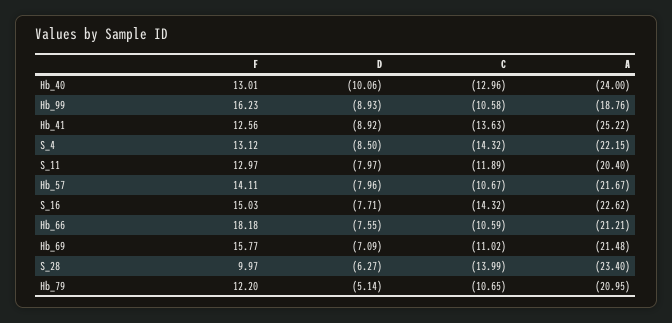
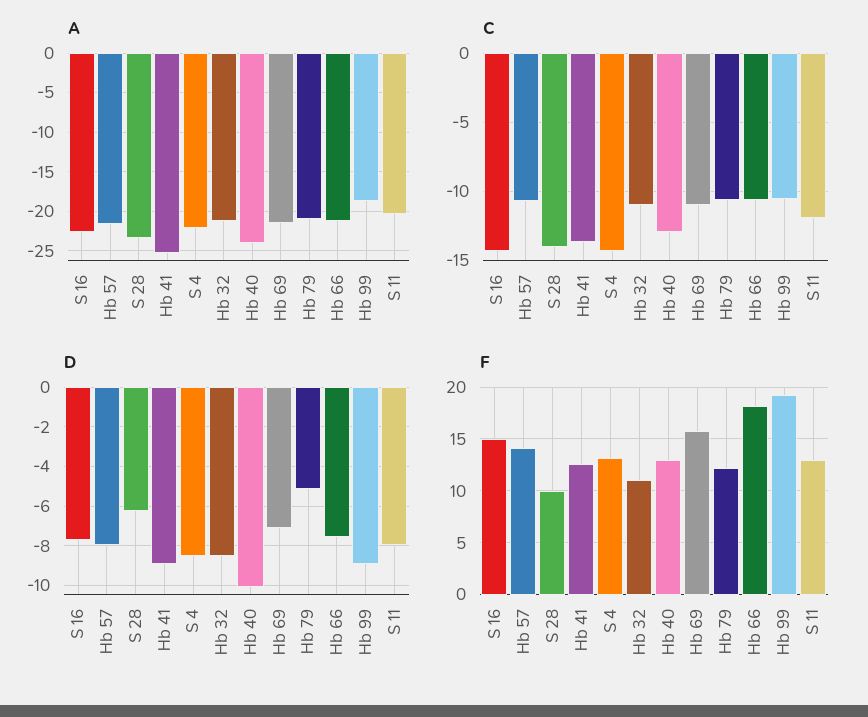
F, Hb_99: 16.23 -> 19
A, Hb 32: none -> -21
C, Hb 32: none -> -11
D, Hb 32: none -> -8.5
F, Hb 32: none -> 11

